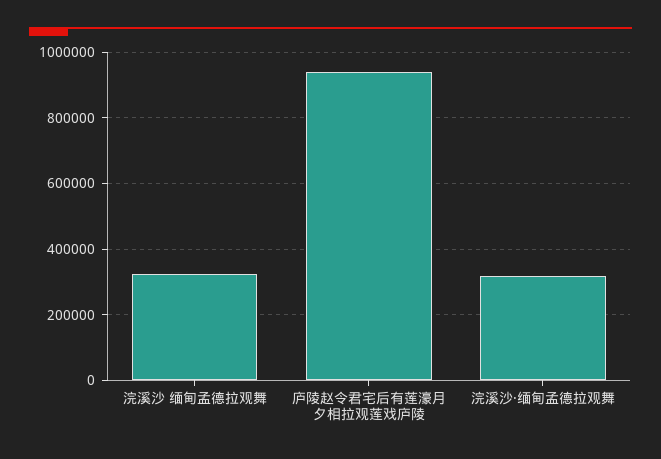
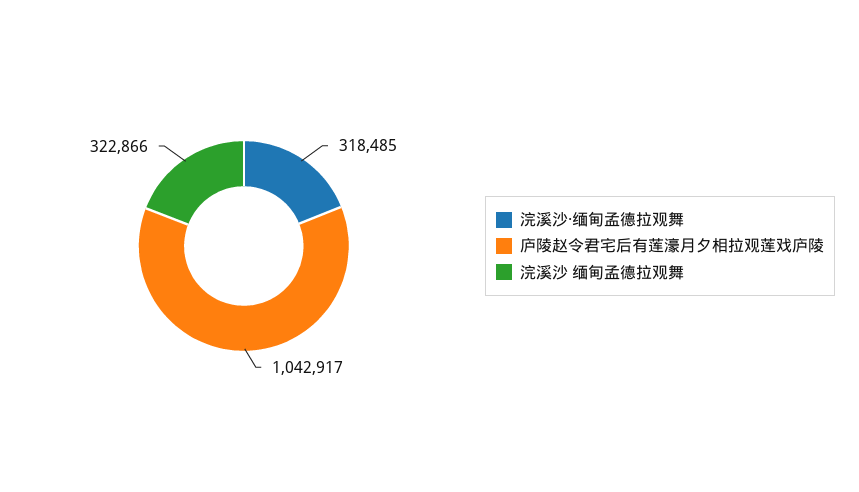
庐陵赵令君宅后有莲濠月夕相拉观莲戏庐陵: 940000 -> 1042917

